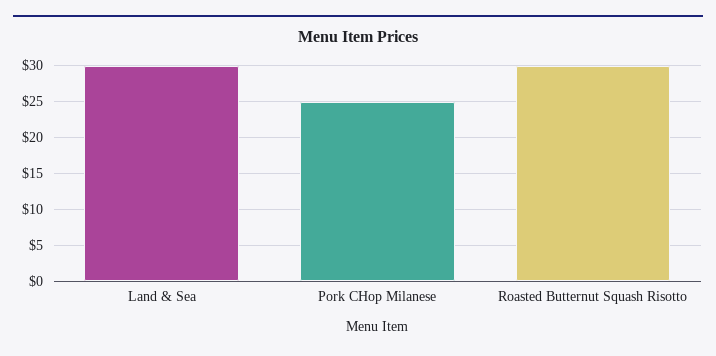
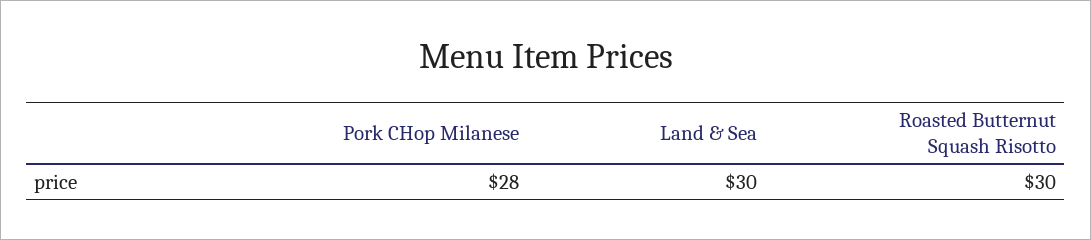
Pork CHop Milanese: 25 -> 28

